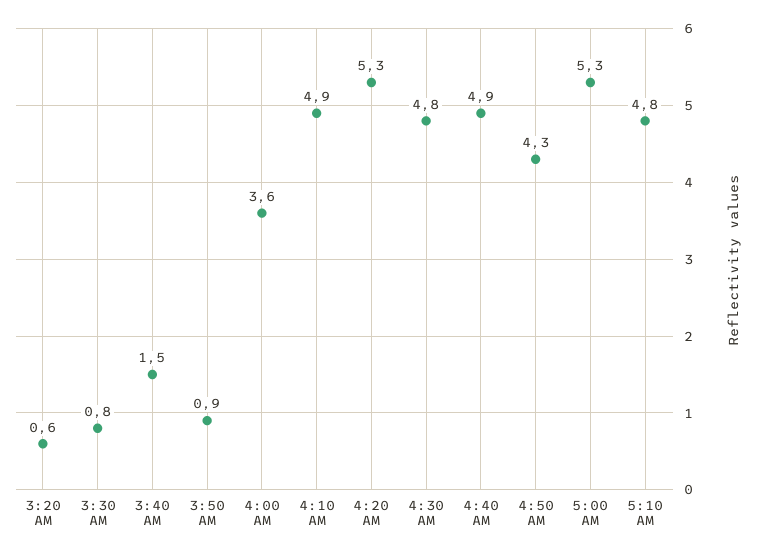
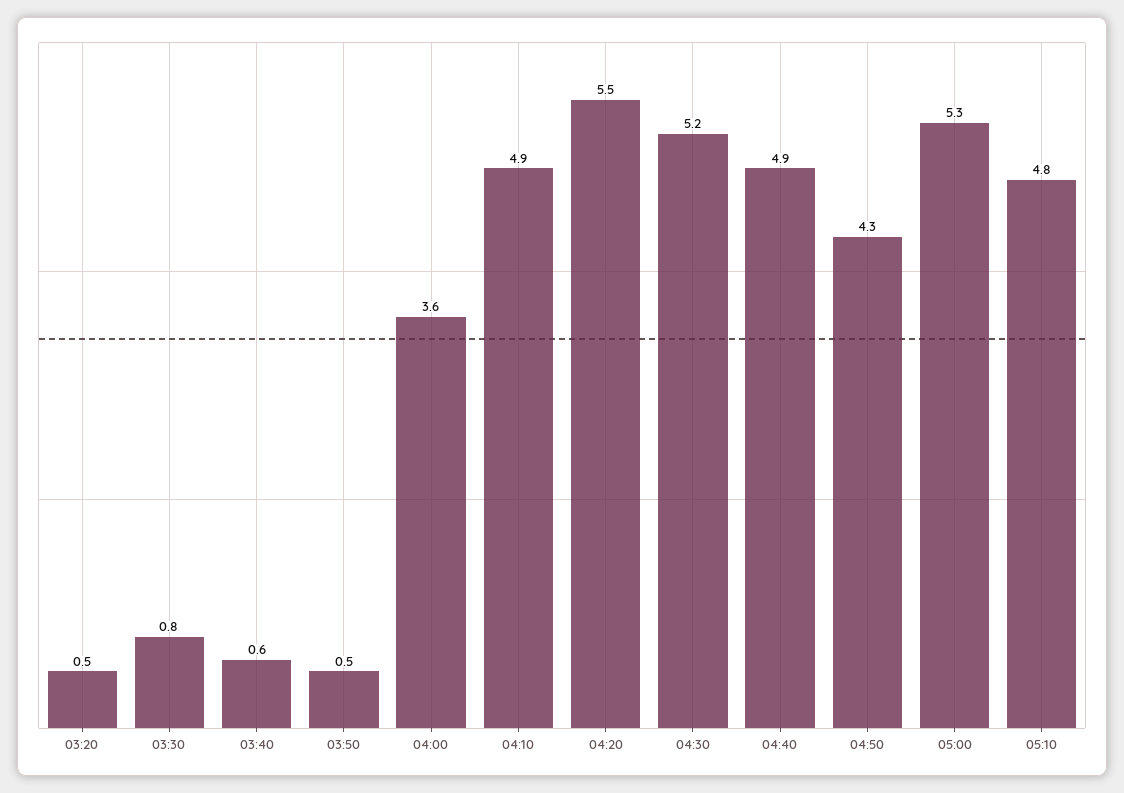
3:20 AM: 0.6 -> 0.5
3:40 AM: 1.5 -> 0.6
3:50 AM: 0.9 -> 0.5
4:20 AM: 5.3 -> 5.5
4:30 AM: 4.8 -> 5.2

